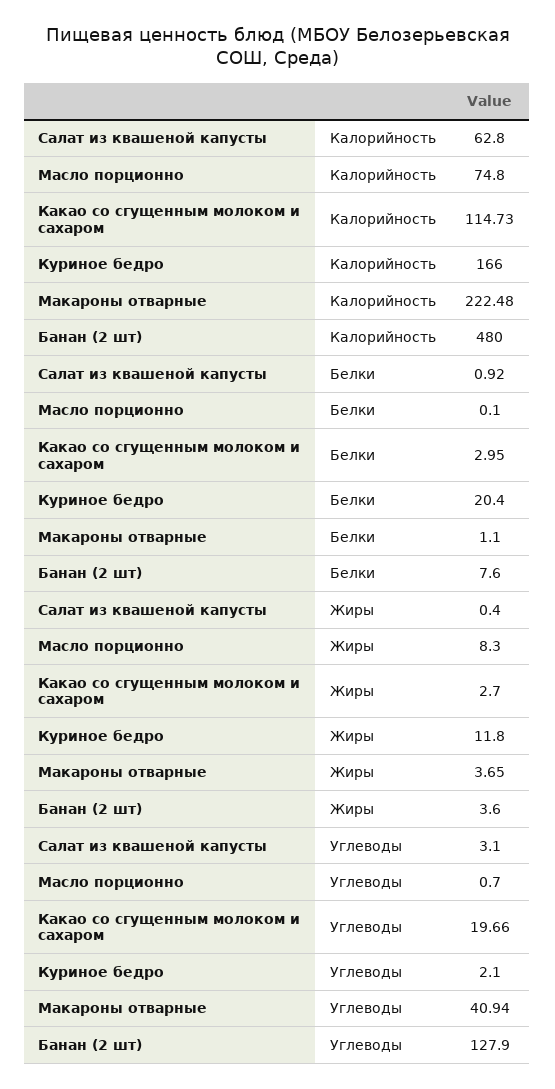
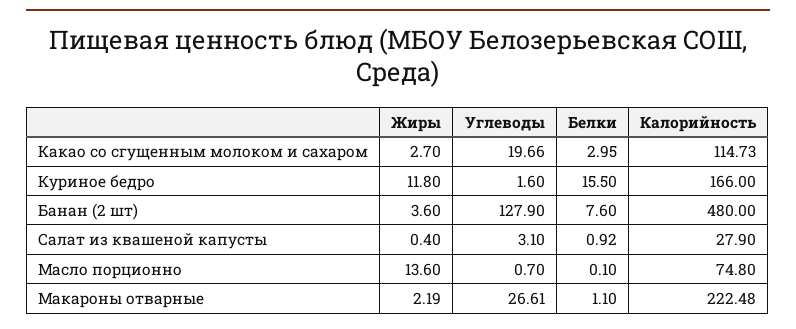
Салат из квашеной капусты, Калорийность: 62.8 -> 27.9
Куриное бедро, Белки: 20.4 -> 15.5
Масло порционно, Жиры: 8.3 -> 13.6
Макароны отварные, Жиры: 3.65 -> 2.19
Куриное бедро, Углеводы: 2.1 -> 1.6
Макароны отварные, Углеводы: 40.94 -> 26.61

